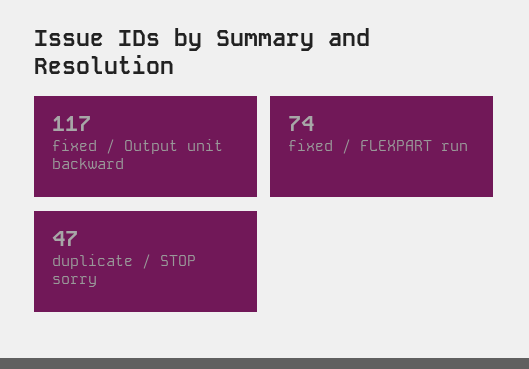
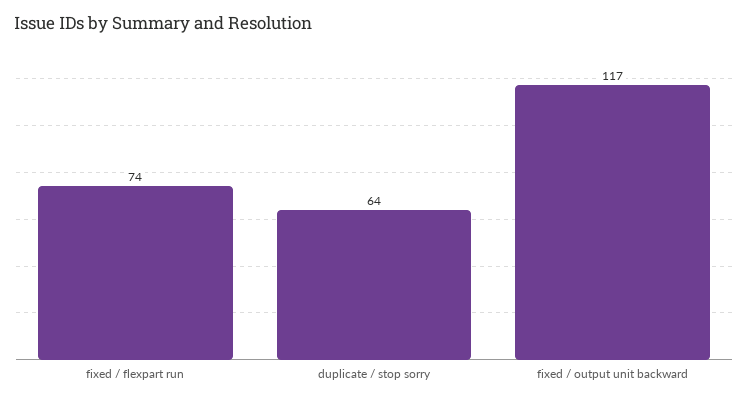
duplicate / STOP sorry: 47 -> 64

